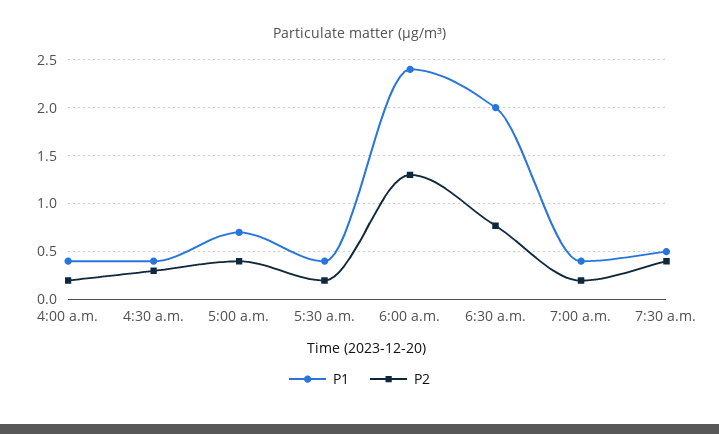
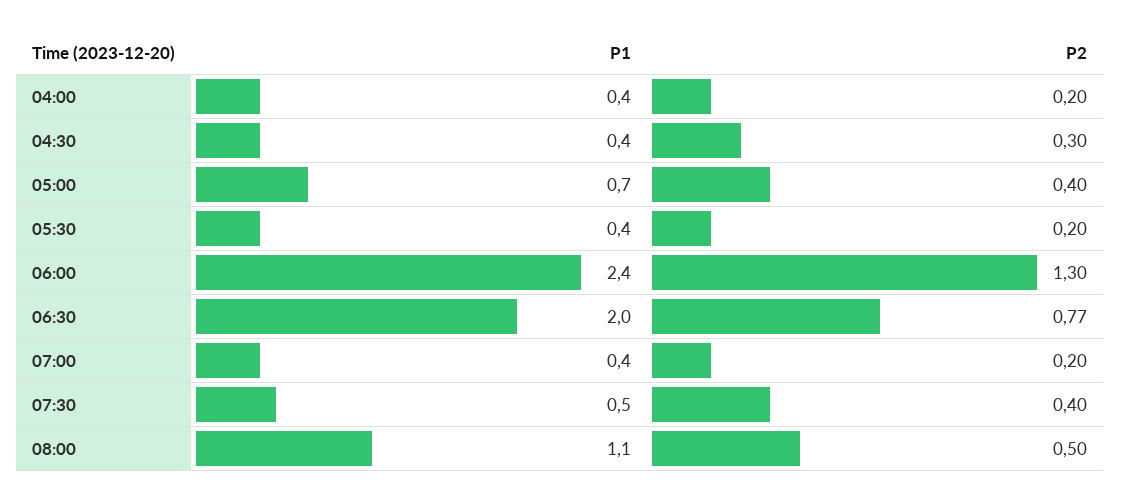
P1, 08:00: none -> 1.1
P2, 08:00: none -> 0.5

